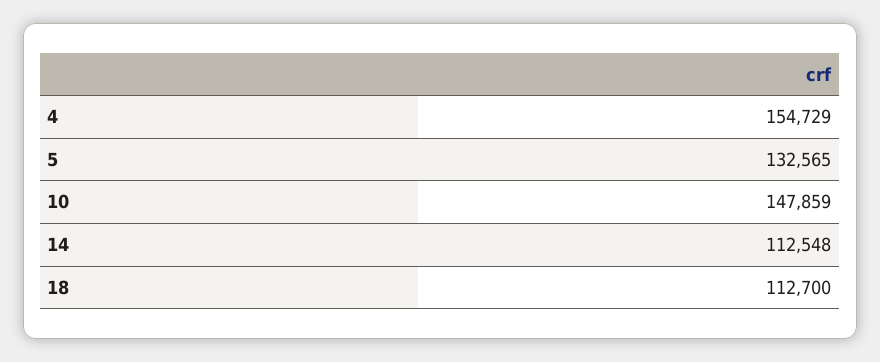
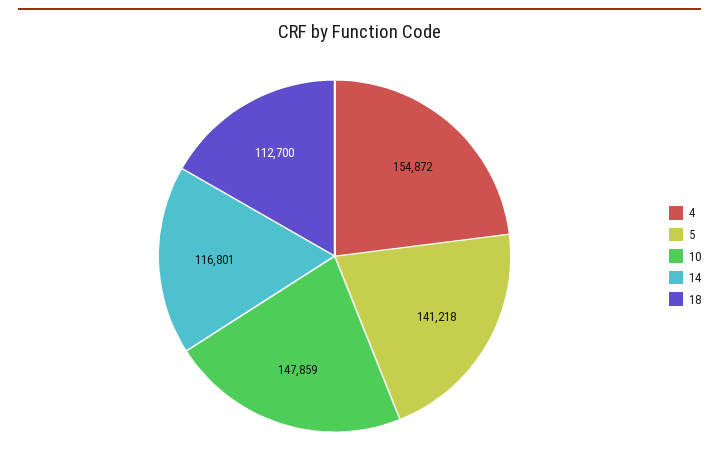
4: 154729 -> 154872
5: 132565 -> 141218
14: 112548 -> 116801

